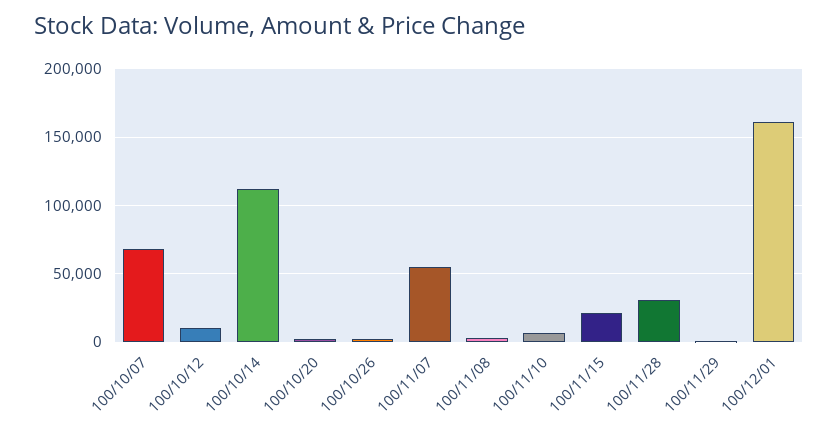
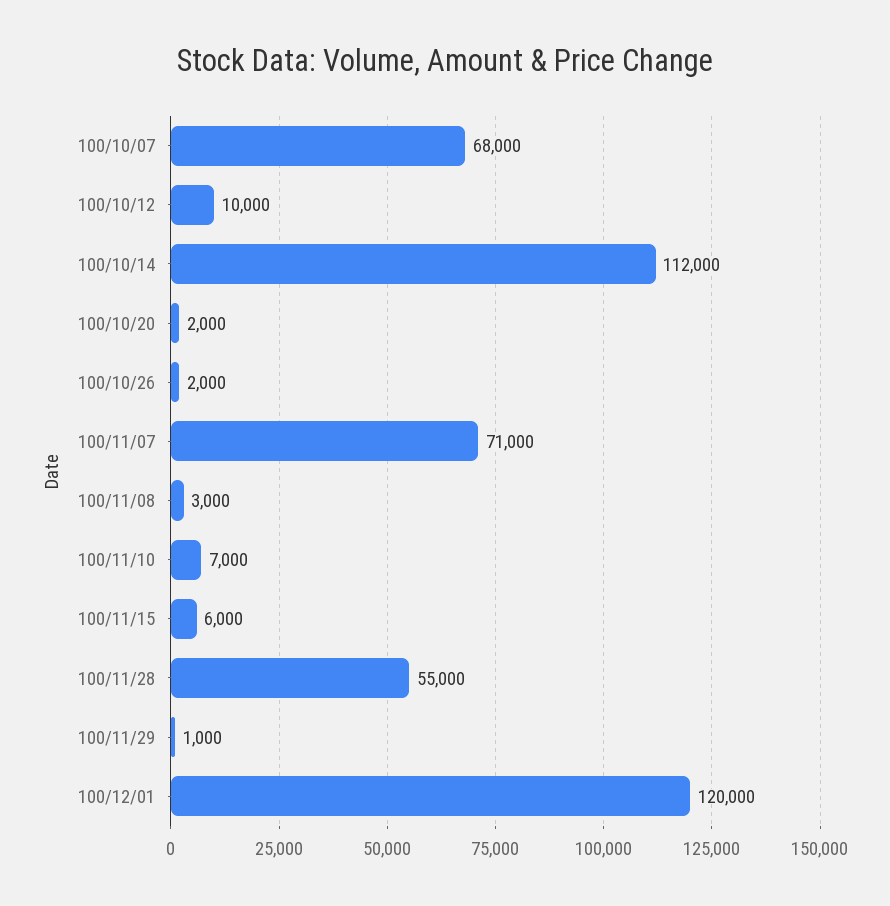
100/11/07: 55000 -> 71000
100/11/15: 20000 -> 6000
100/11/28: 30000 -> 55000
100/12/01: 160000 -> 120000

